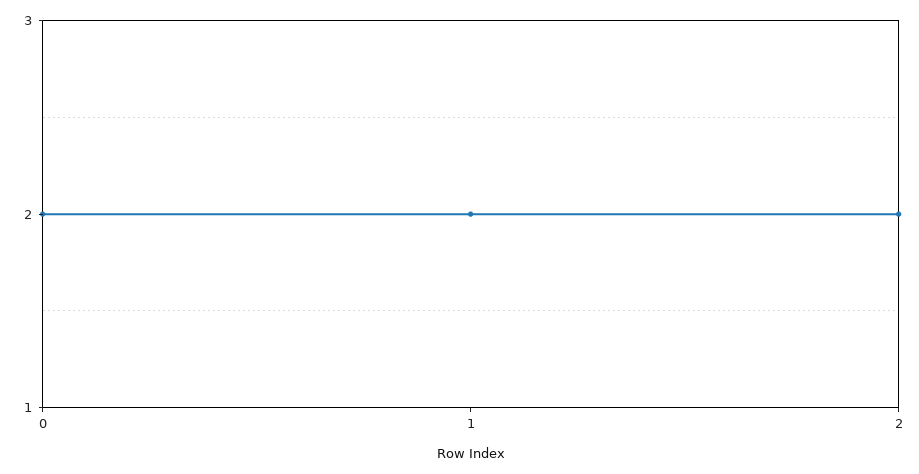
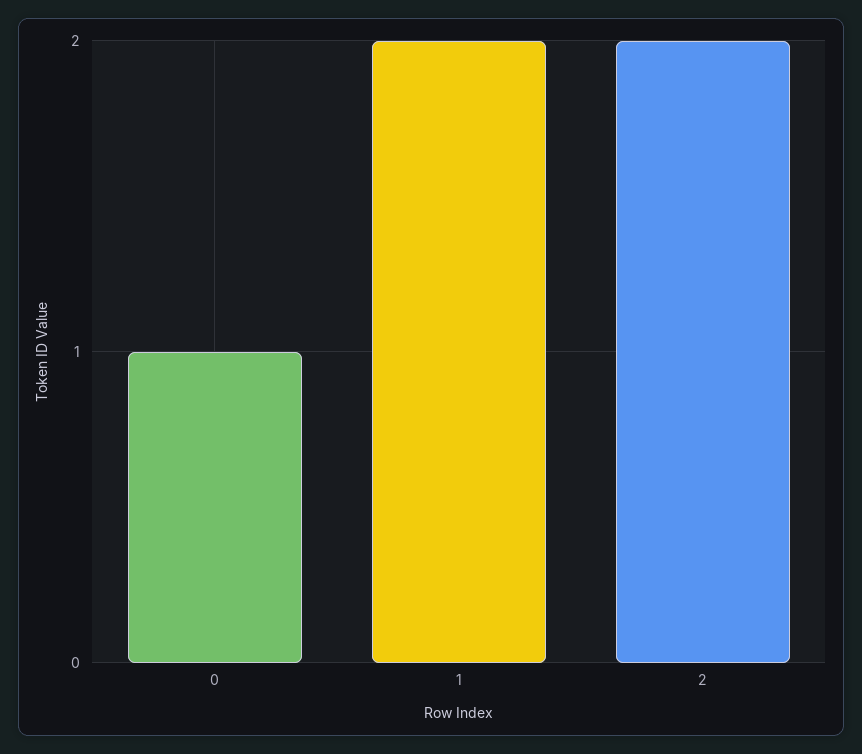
0: 2 -> 1

